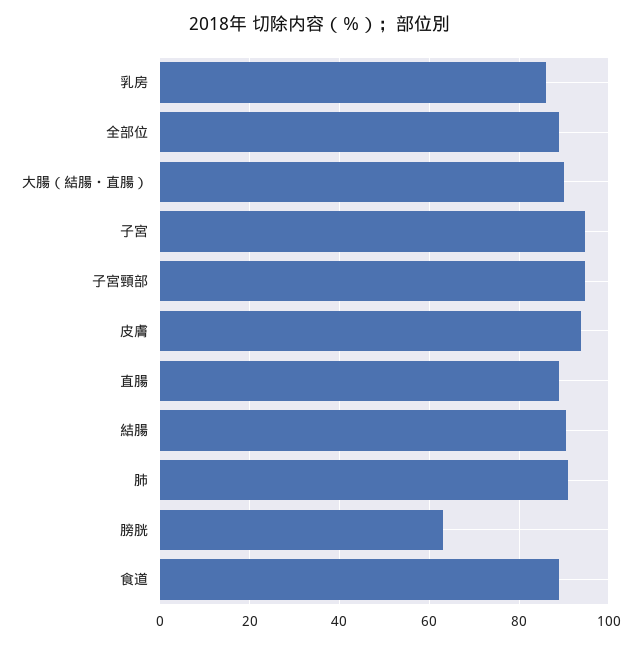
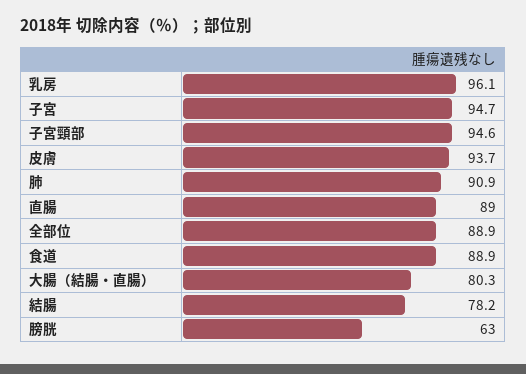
乳房: 86 -> 96.1
大腸（結腸・直腸）: 90 -> 80.3
結腸: 90 -> 78.2

